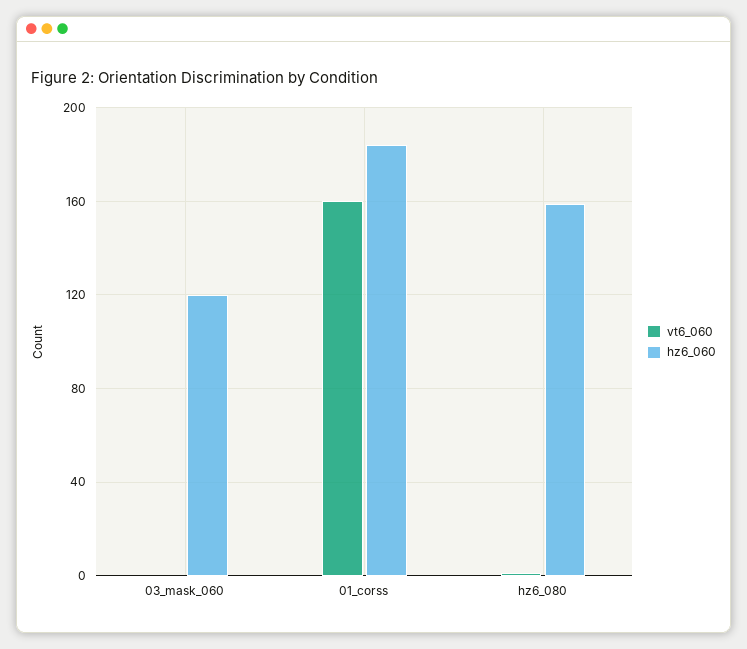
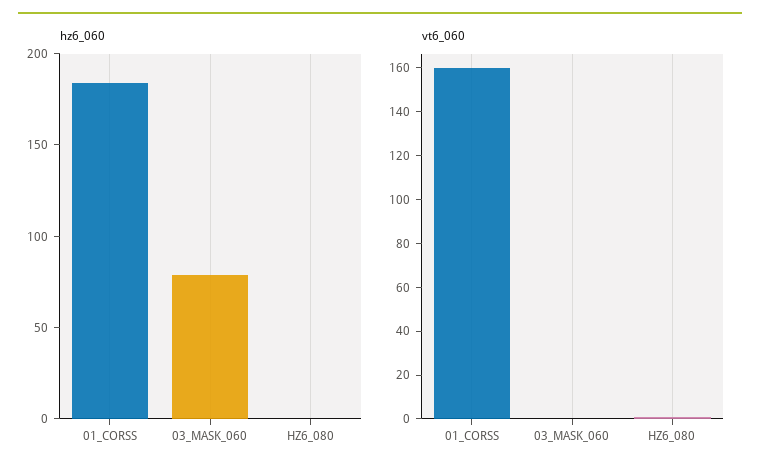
hz6_060, 03_mask_060: 120 -> 80
hz6_060, hz6_080: 160 -> 0

